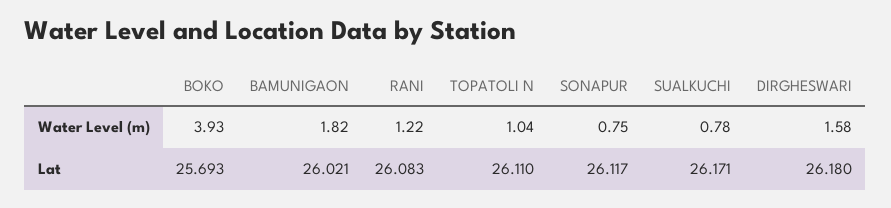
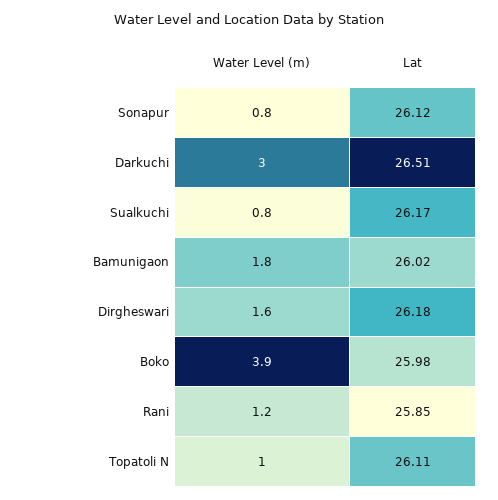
BOKO, Lat: 25.693 -> 25.98
RANI, Lat: 26.083 -> 25.85
Darkuchi, Water Level (m): none -> 3
Darkuchi, Lat: none -> 26.51

